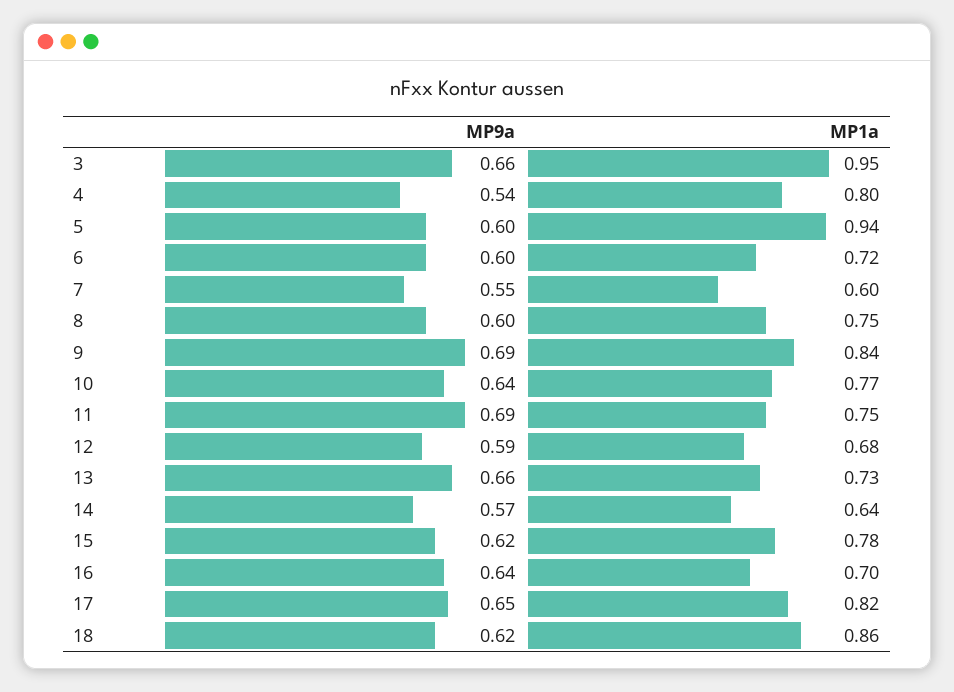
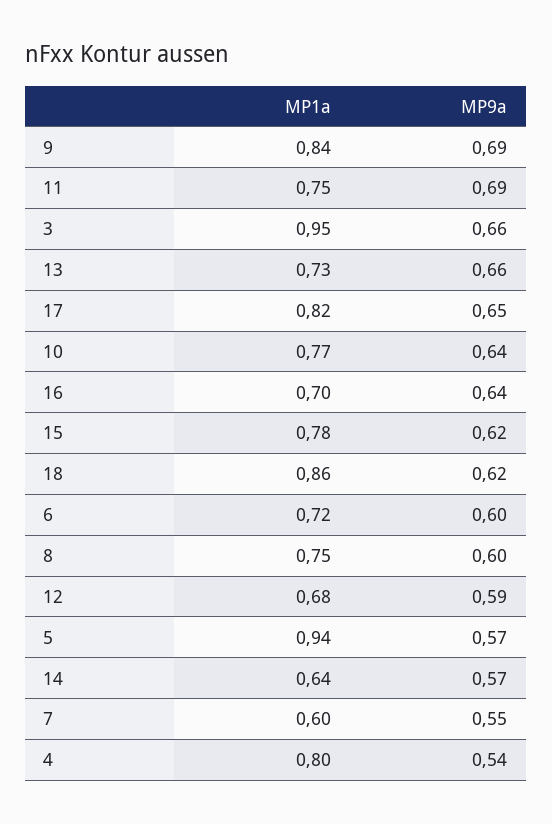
MP9a, 5: 0.6 -> 0.57

